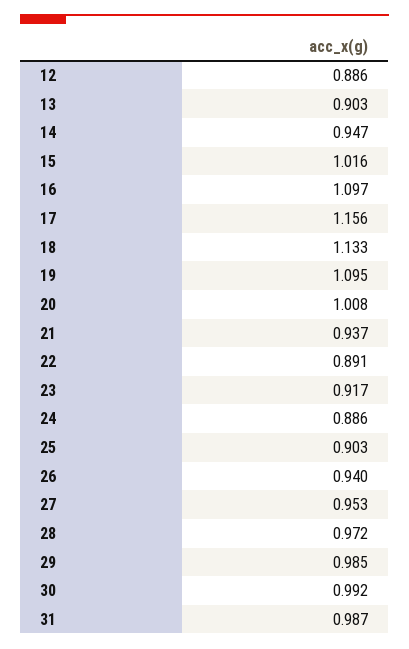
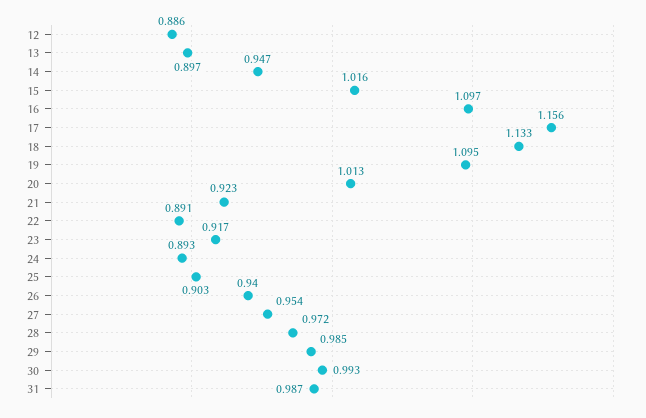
13: 0.903 -> 0.897
20: 1.008 -> 1.013
21: 0.937 -> 0.923
24: 0.886 -> 0.893
27: 0.953 -> 0.954
30: 0.992 -> 0.993

